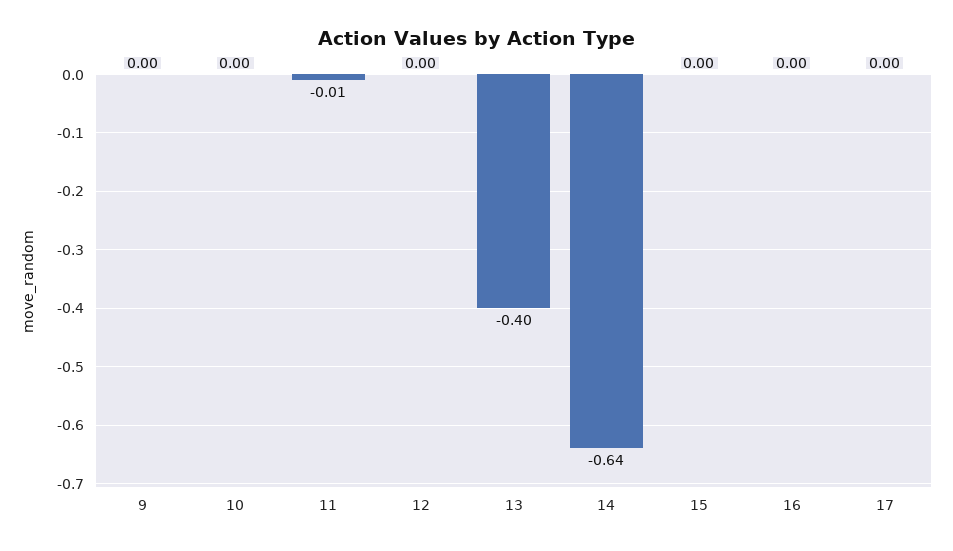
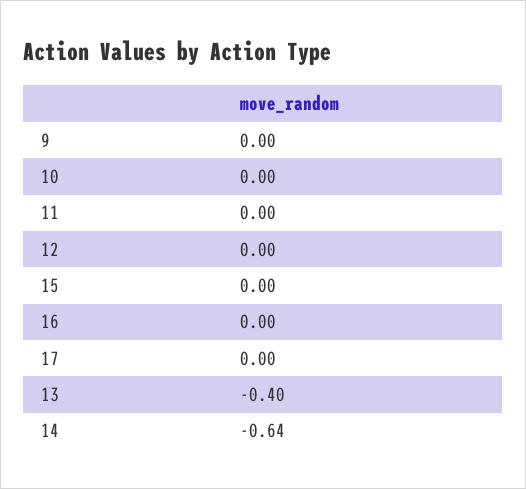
11: -0.01 -> 0

